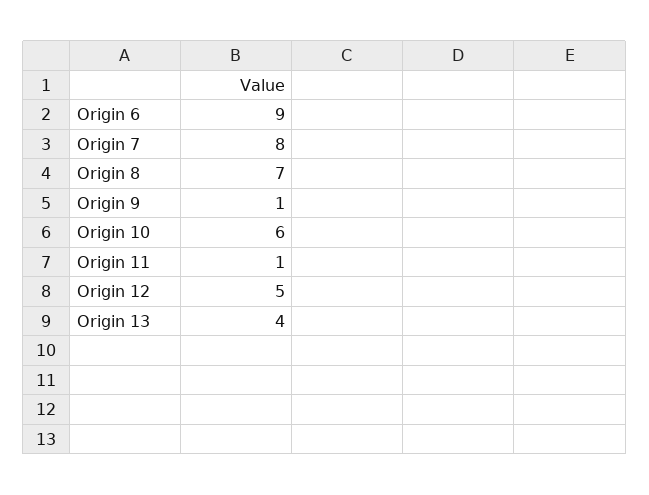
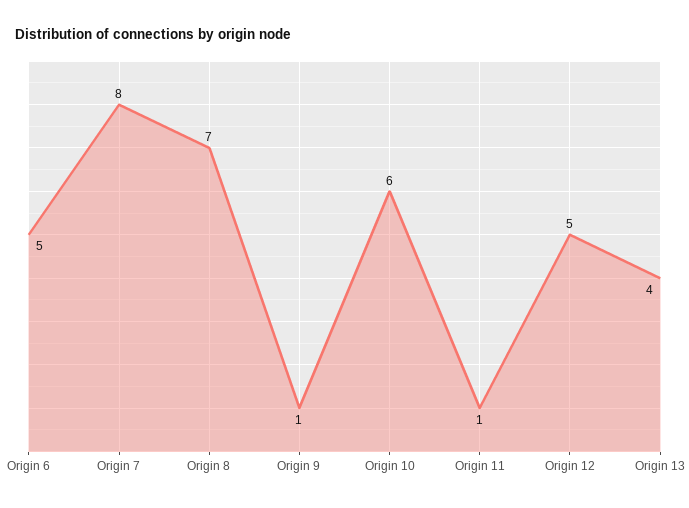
Origin 6: 9 -> 5

